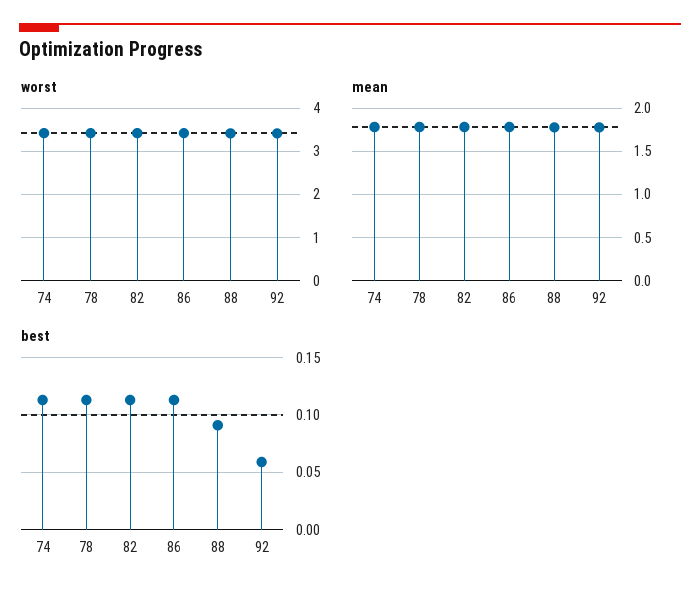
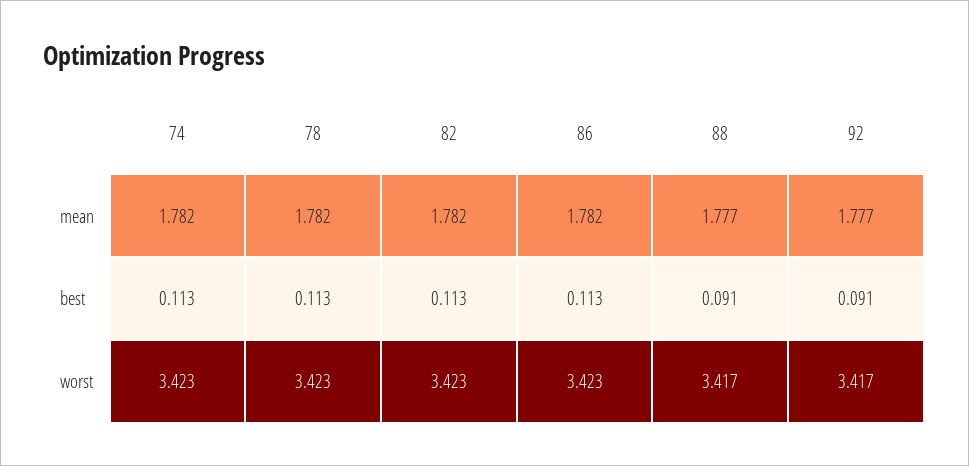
best, 92: 0.06 -> 0.091

